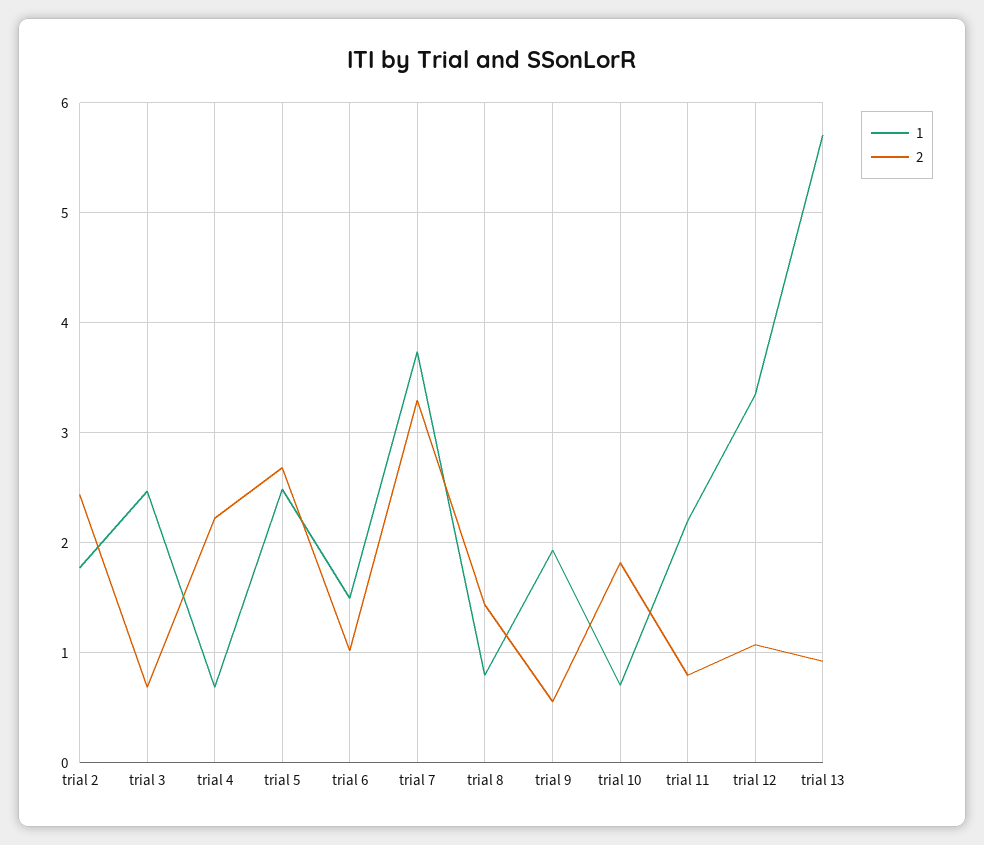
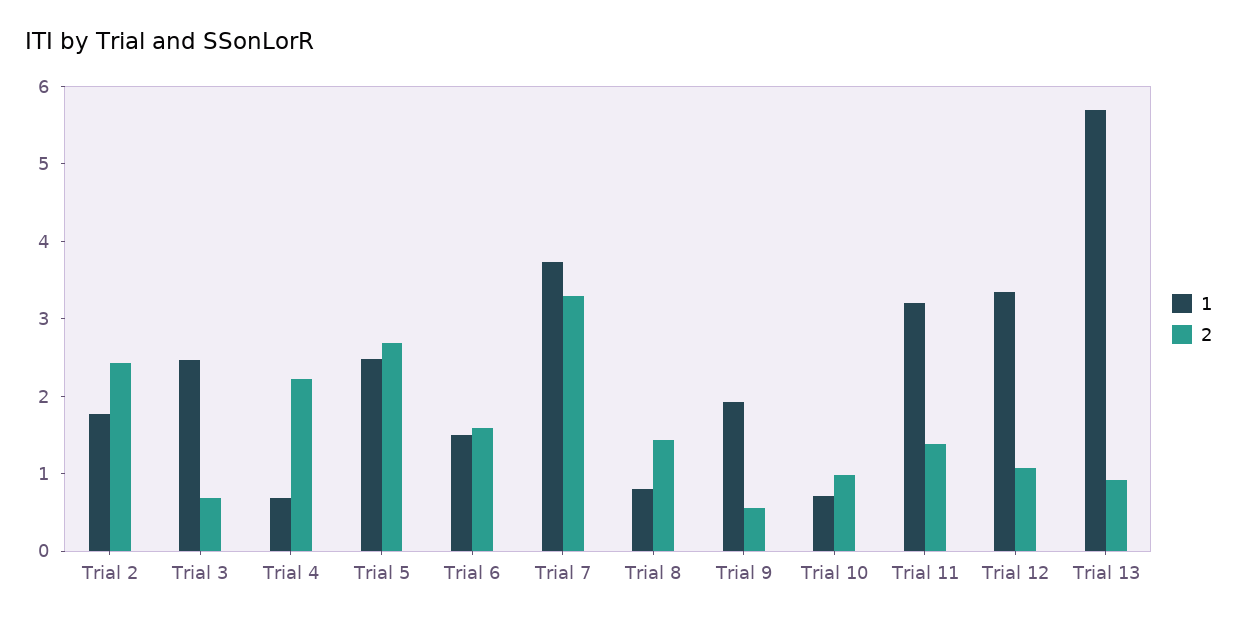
2, trial 6: 1 -> 1.6
2, trial 10: 1.8 -> 1
1, trial 11: 2.2 -> 3.2
2, trial 11: 0.8 -> 1.4

